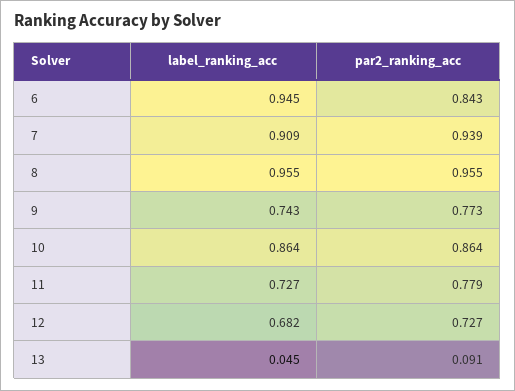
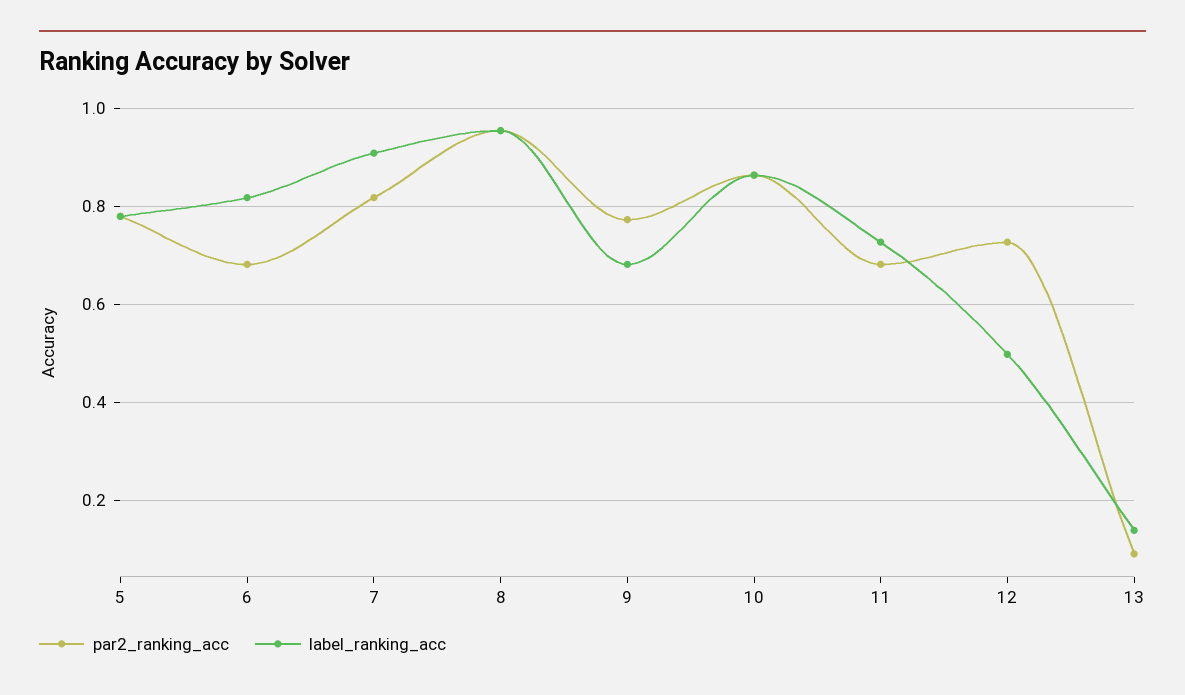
label_ranking_acc, 6: 0.945 -> 0.82
par2_ranking_acc, 6: 0.843 -> 0.68
par2_ranking_acc, 7: 0.939 -> 0.82
label_ranking_acc, 9: 0.743 -> 0.68
par2_ranking_acc, 11: 0.779 -> 0.68
label_ranking_acc, 12: 0.682 -> 0.5
label_ranking_acc, 13: 0.045 -> 0.14
par2_ranking_acc, 5: none -> 0.78
label_ranking_acc, 5: none -> 0.78

